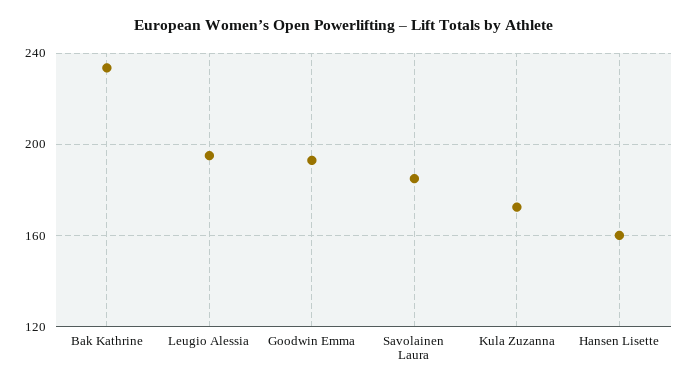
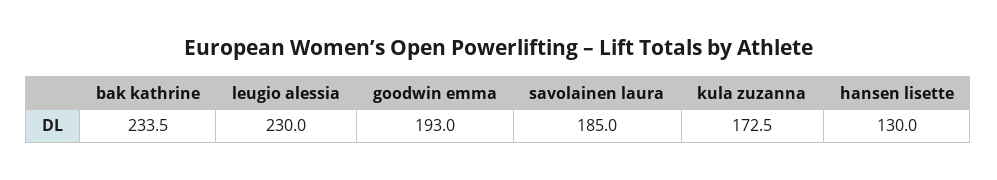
Leugio Alessia: 195 -> 230
Hansen Lisette: 160 -> 130

